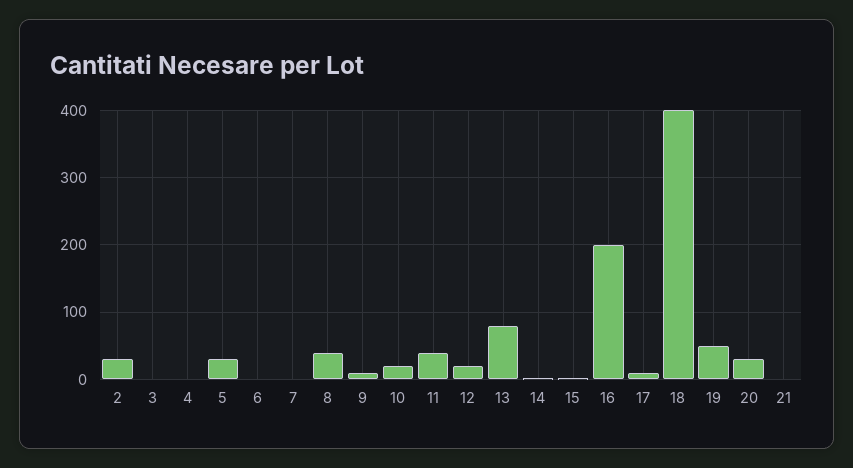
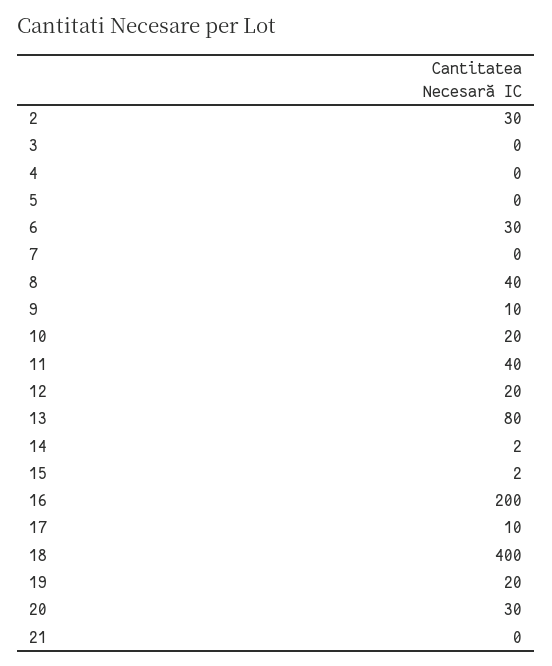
5: 30 -> 0
6: 0 -> 30
19: 50 -> 20

